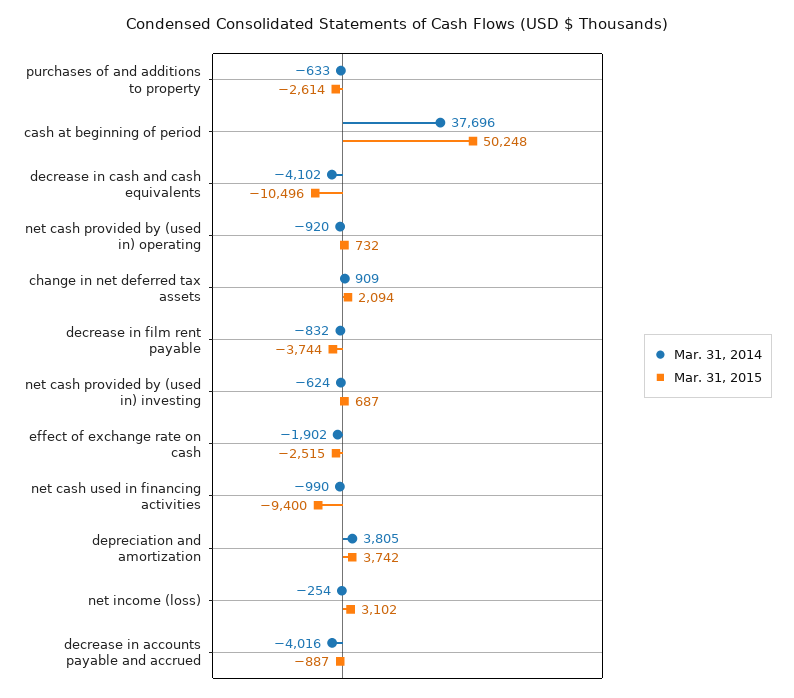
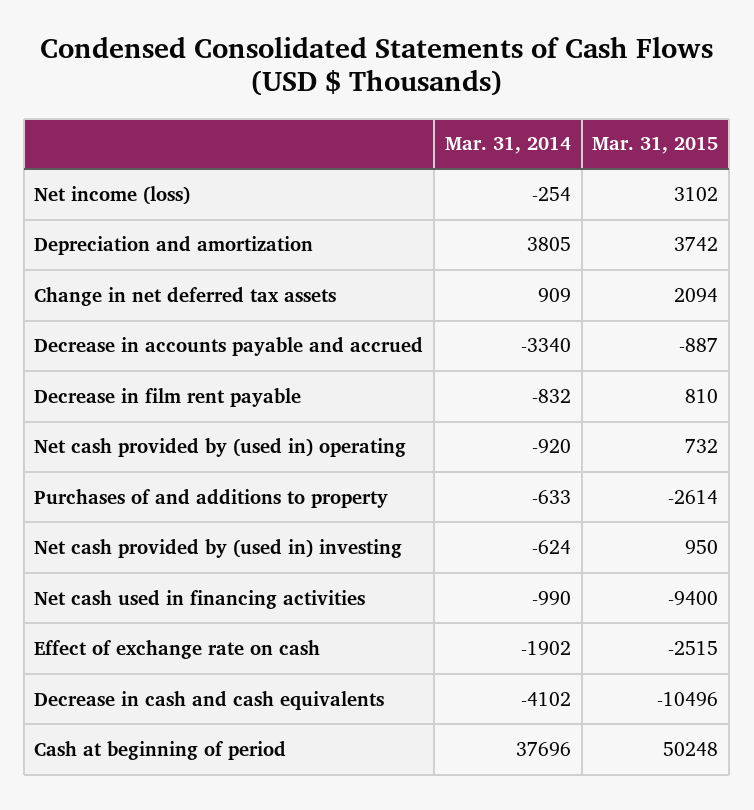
Mar. 31, 2015, decrease in film rent payable: -3744 -> 810
Mar. 31, 2015, net cash provided by (used in) investing: 687 -> 950
Mar. 31, 2014, decrease in accounts payable and accrued: -4016 -> -3340

